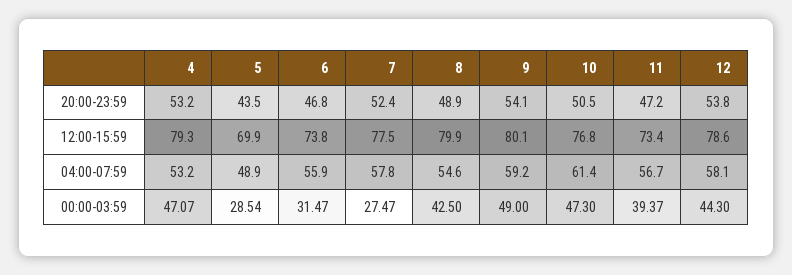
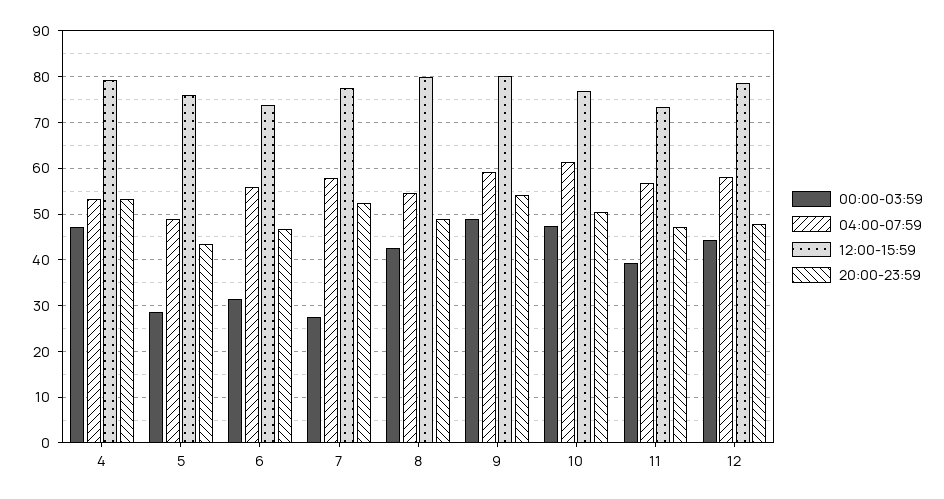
20:00-23:59, 12: 53.8 -> 48
12:00-15:59, 5: 69.9 -> 76

